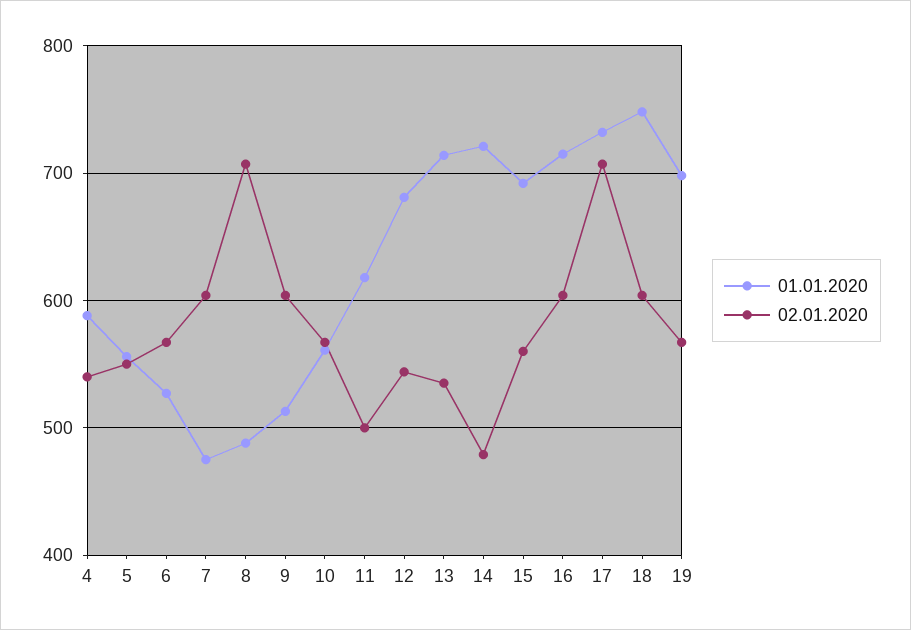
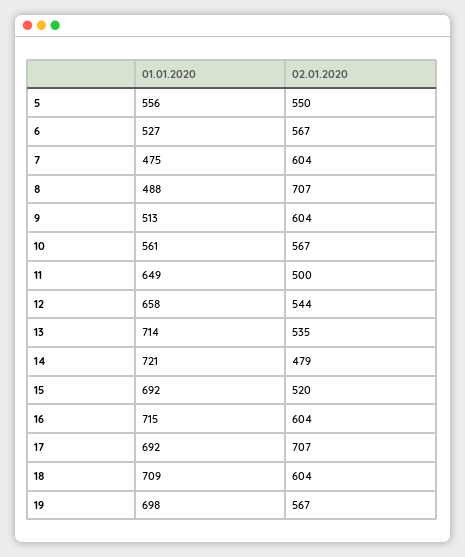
01.01.2020, 4: 590 -> none
02.01.2020, 4: 540 -> none
01.01.2020, 11: 620 -> 649
01.01.2020, 12: 680 -> 658
02.01.2020, 15: 560 -> 520
01.01.2020, 17: 730 -> 692
01.01.2020, 18: 750 -> 709

